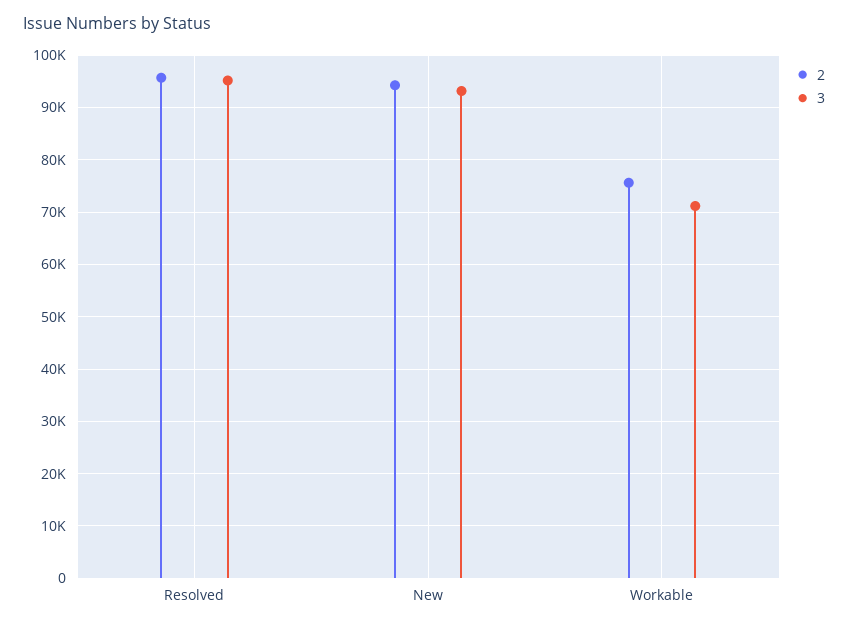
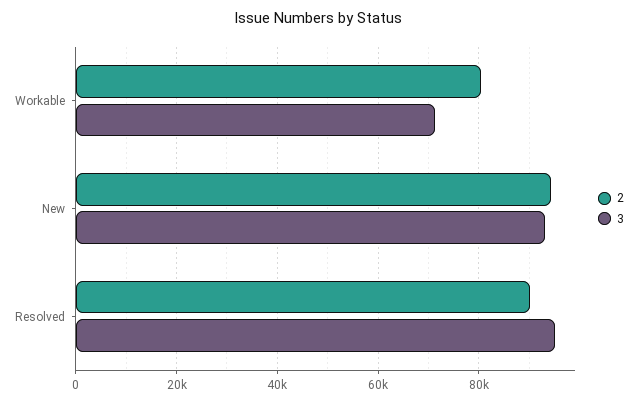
2, Resolved: 96000 -> 90000
2, Workable: 76000 -> 80000

